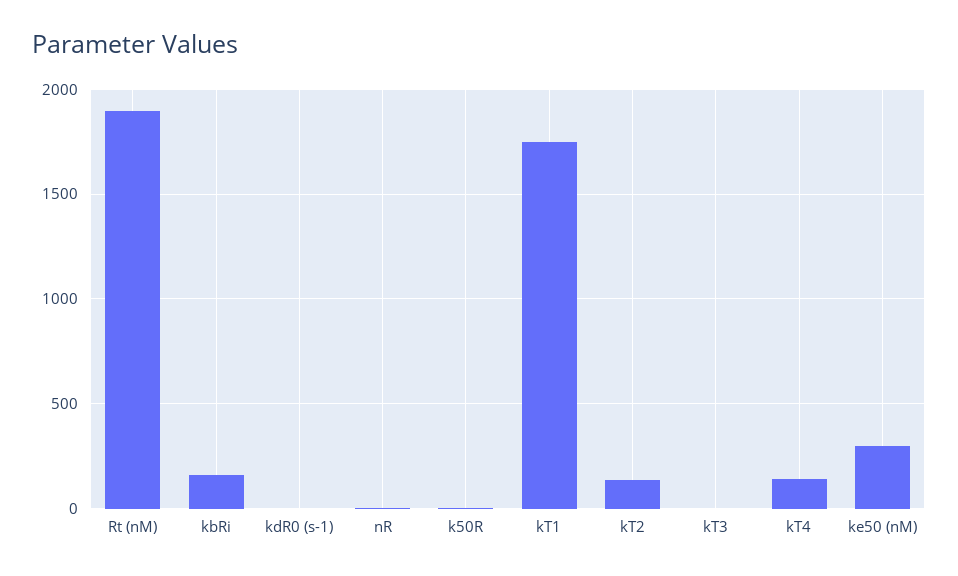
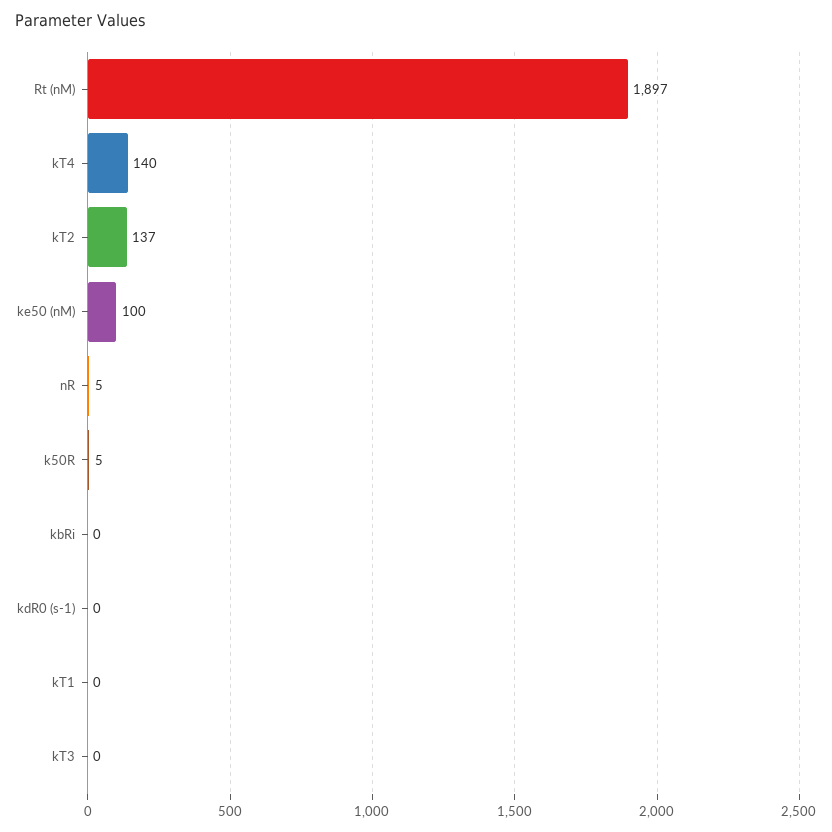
kbRi: 150 -> 0
kT1: 1750 -> 0
ke50 (nM): 300 -> 100

